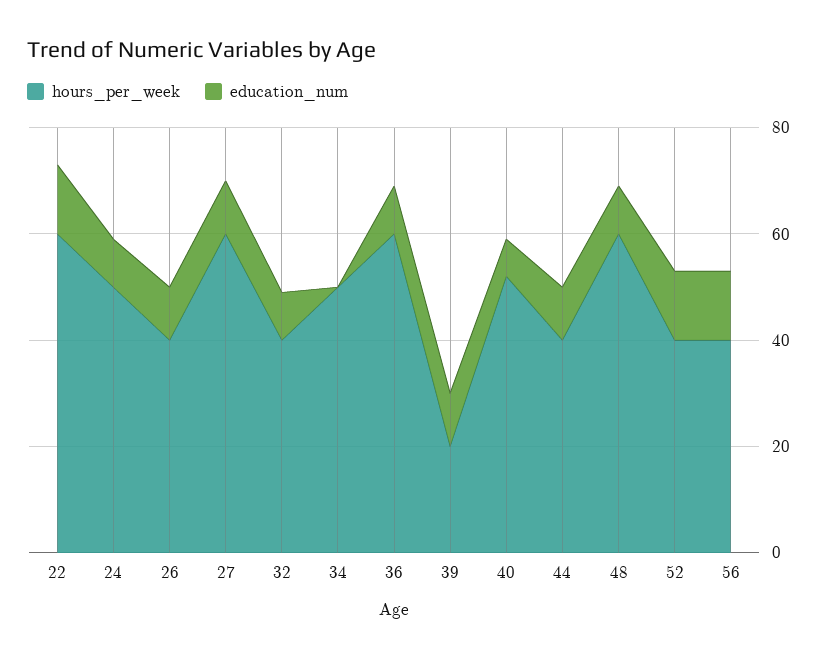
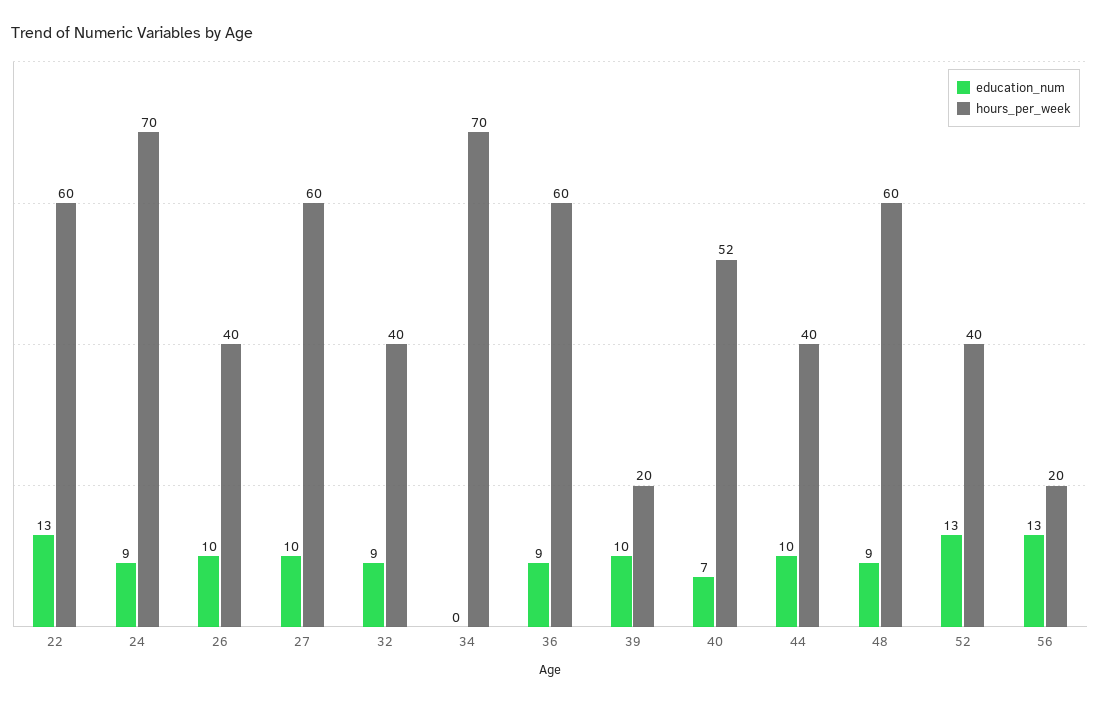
hours_per_week, 24: 50 -> 70
hours_per_week, 34: 50 -> 70
hours_per_week, 56: 40 -> 20

